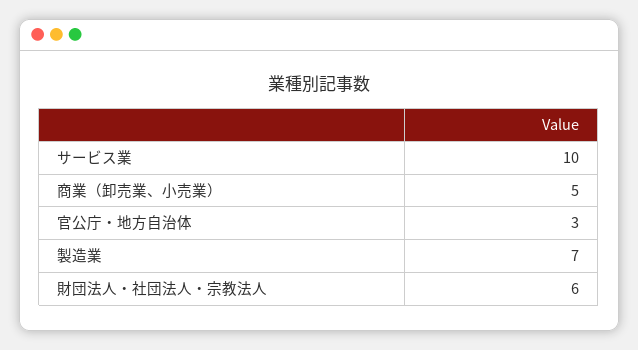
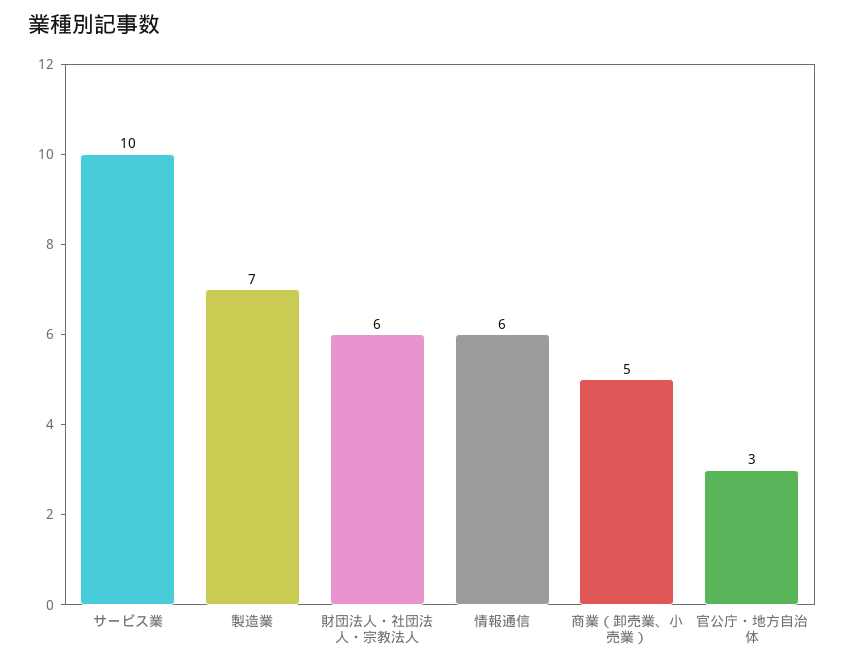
情報通信: none -> 6

